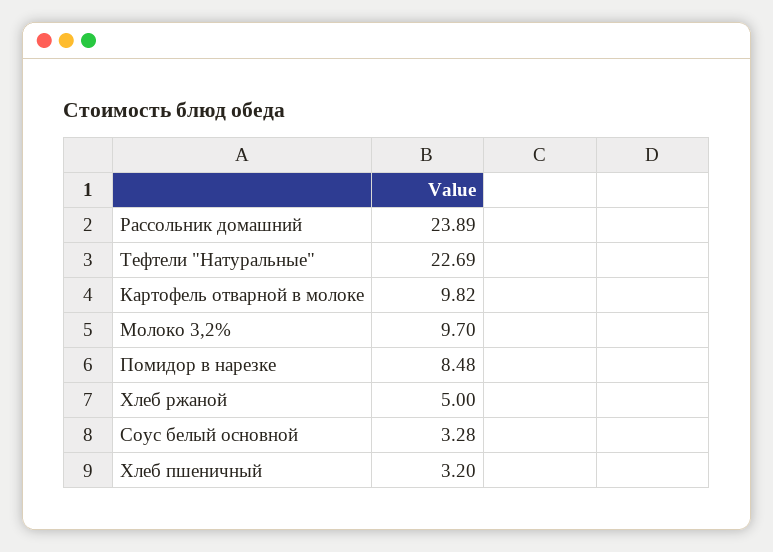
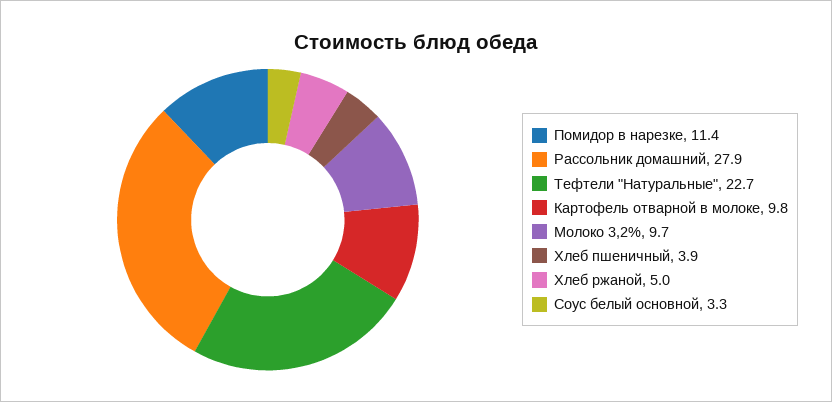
Рассольник домашний: 23.89 -> 27.9
Помидор в нарезке: 8.48 -> 11.4
Хлеб пшеничный: 3.2 -> 3.9

